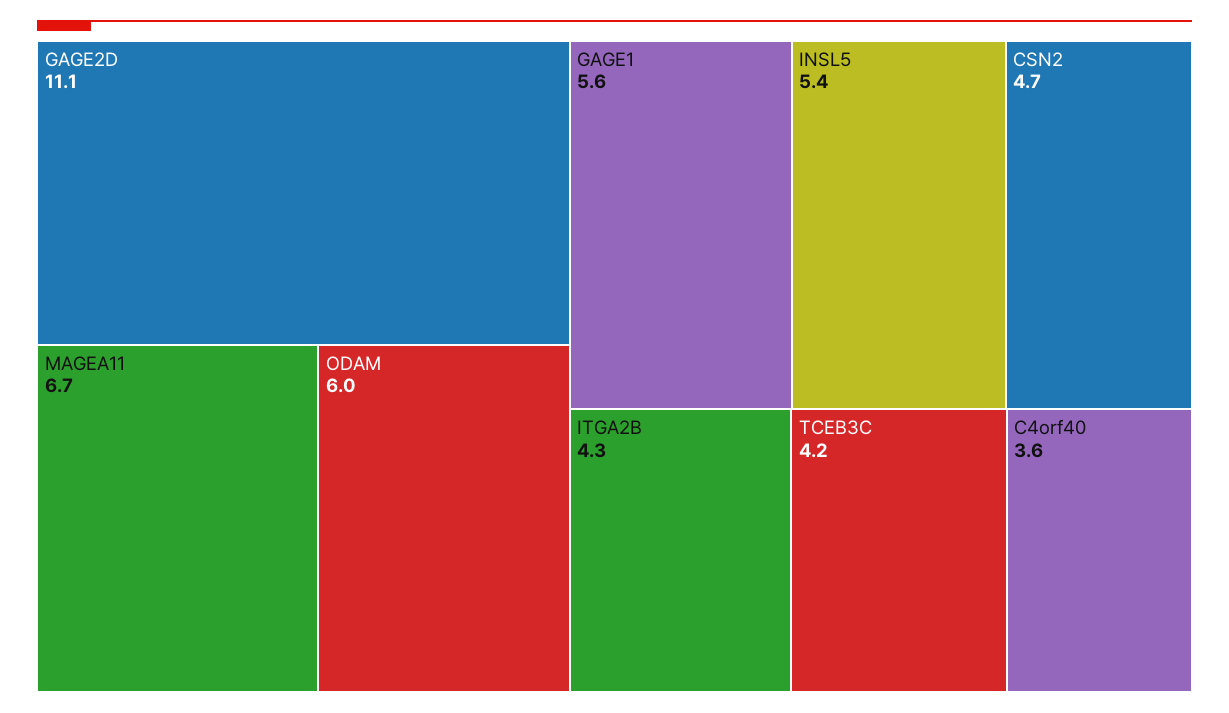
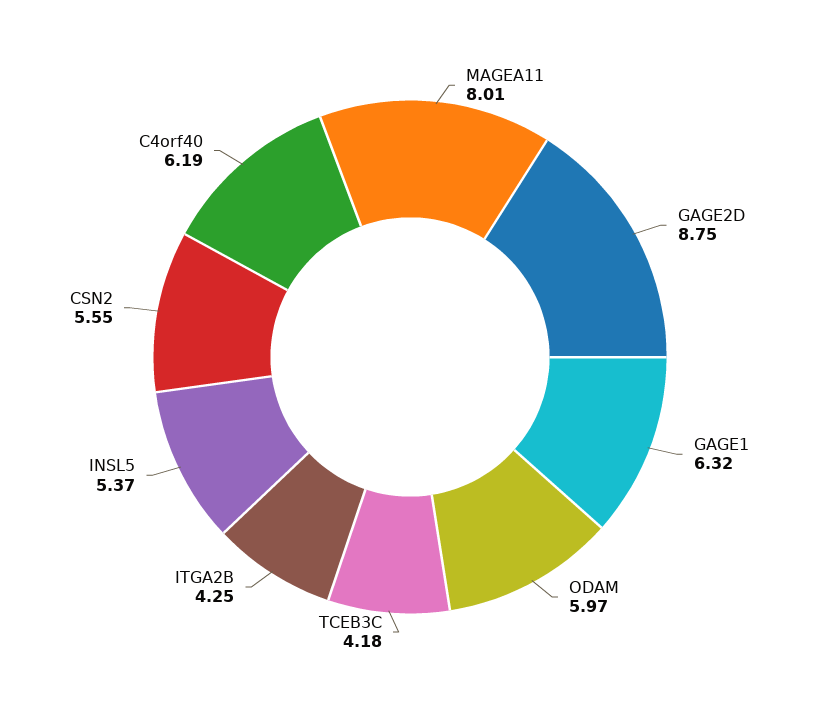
GAGE2D: 11.1 -> 8.75
MAGEA11: 6.7 -> 8.01
GAGE1: 5.6 -> 6.32
CSN2: 4.7 -> 5.55
C4orf40: 3.6 -> 6.19

